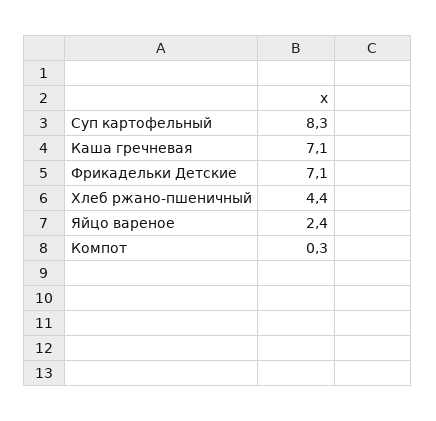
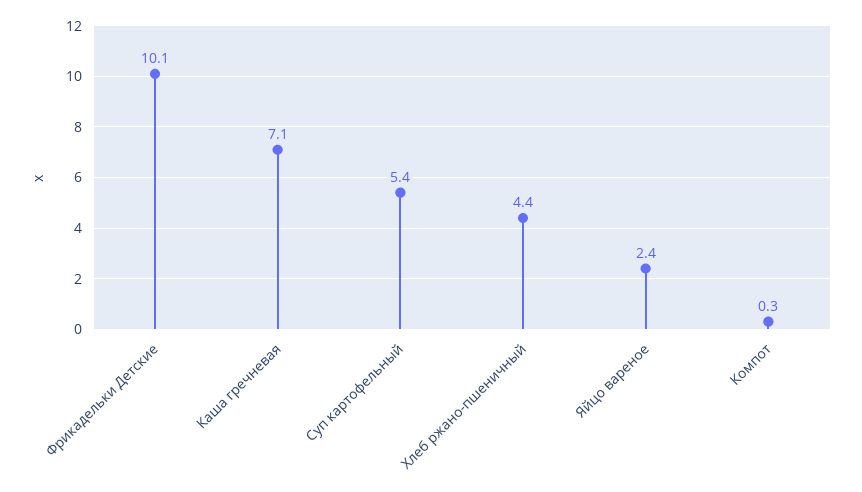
Суп картофельный: 8.3 -> 5.4
Фрикадельки Детские: 7.1 -> 10.1

